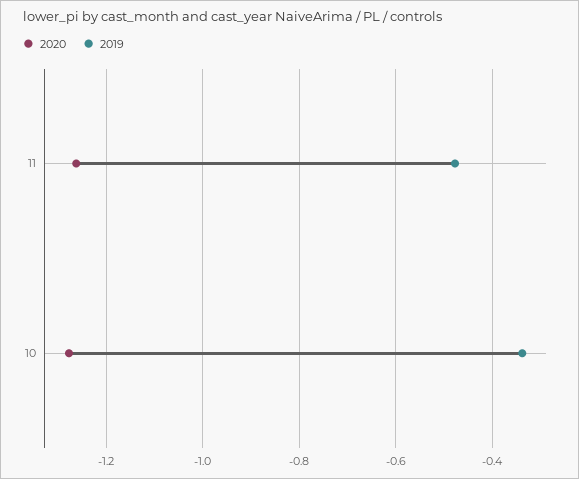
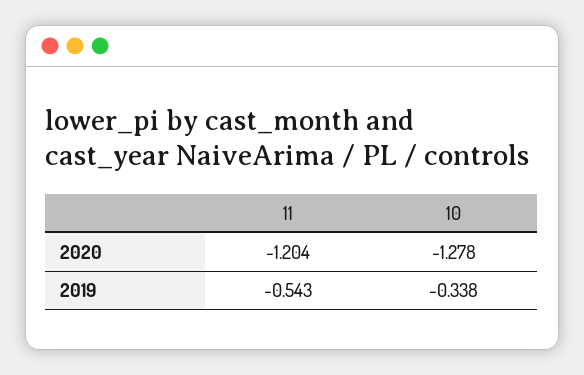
2020, 11: -1.26 -> -1.204
2019, 11: -0.48 -> -0.543

